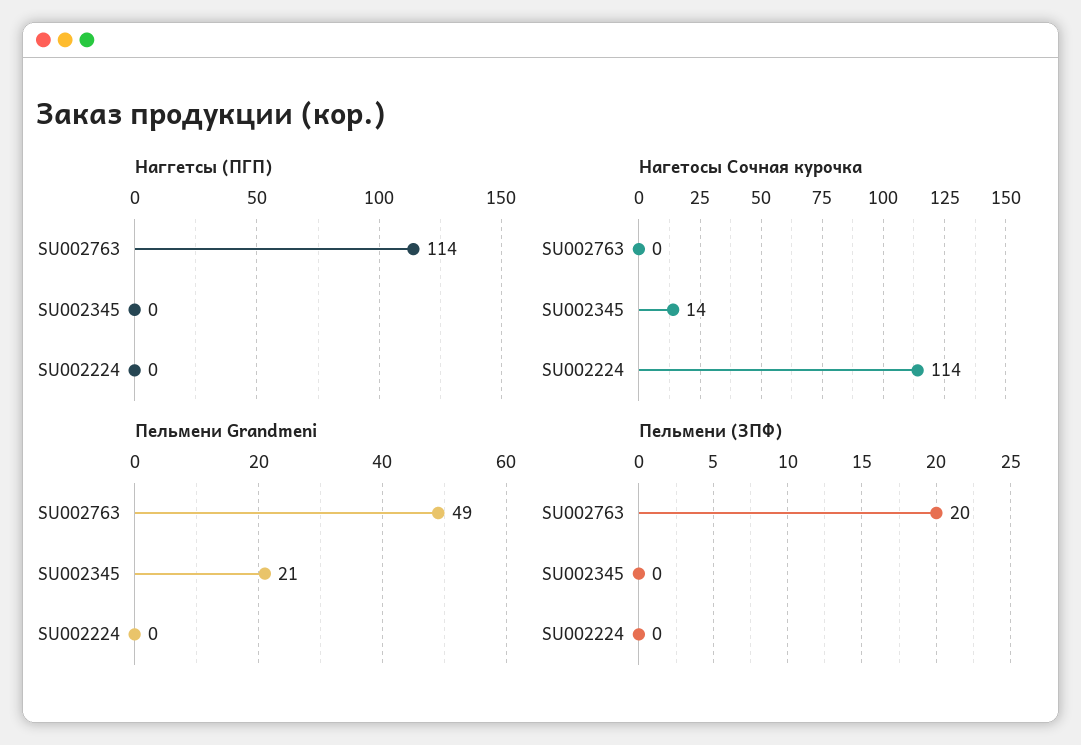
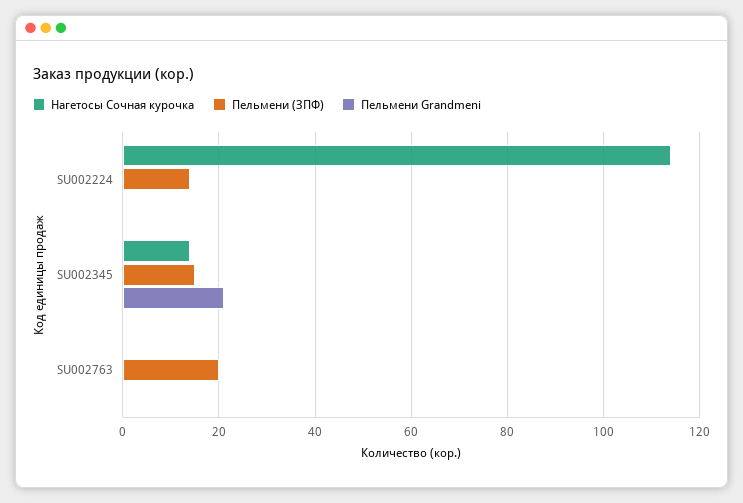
Наггетсы (ПГП), SU002763: 114 -> none
Наггетсы (ПГП), SU002345: 0 -> none
Наггетсы (ПГП), SU002224: 0 -> none
Пельмени Grandmeni, SU002763: 49 -> 0
Пельмени (ЗПФ), SU002345: 0 -> 15
Пельмени (ЗПФ), SU002224: 0 -> 15

